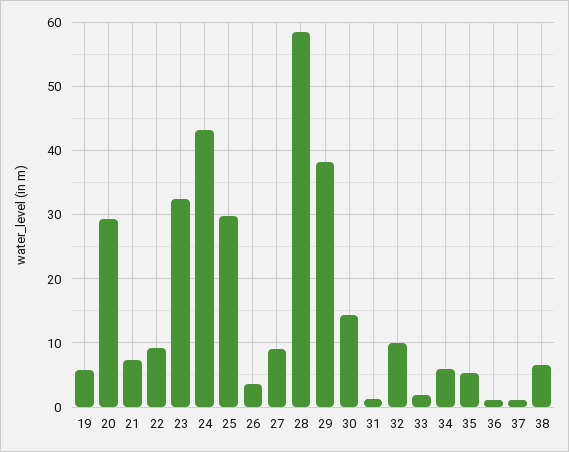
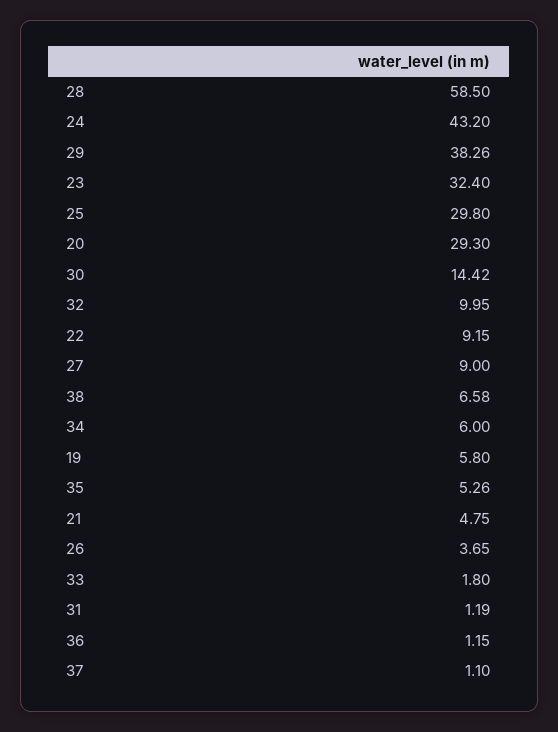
21: 7 -> 4.75

